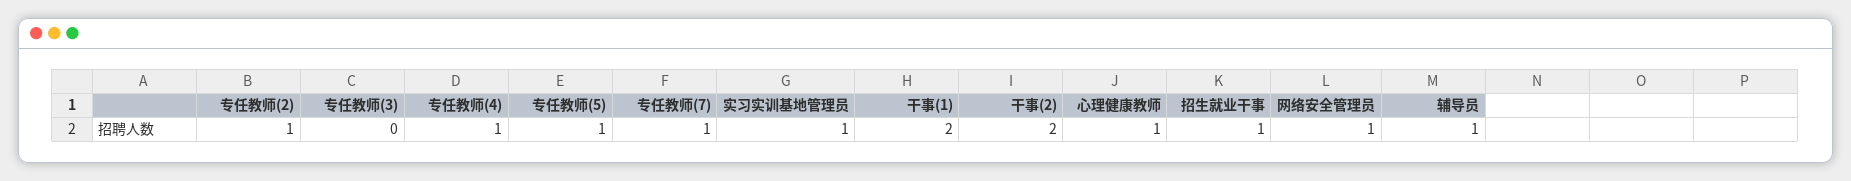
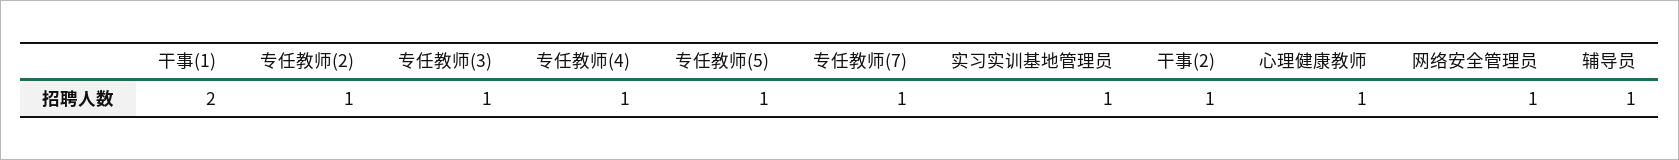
专任教师(3): 0 -> 1
干事(2): 2 -> 1
招生就业干事: 1 -> none

